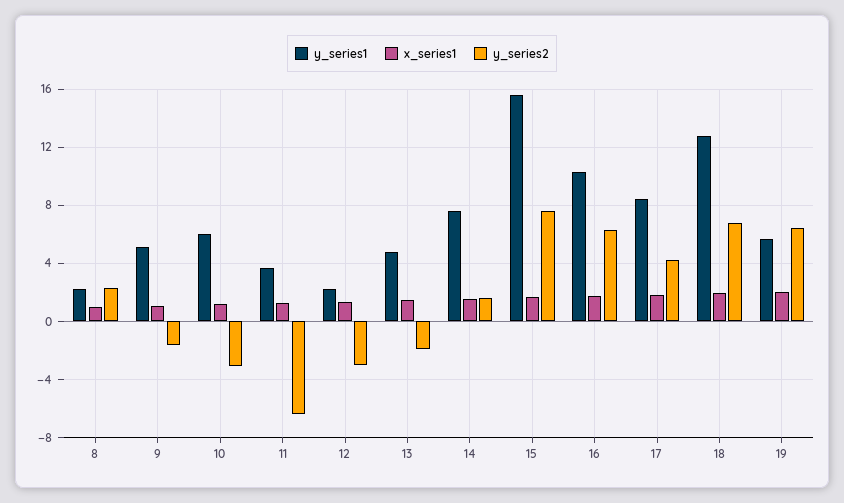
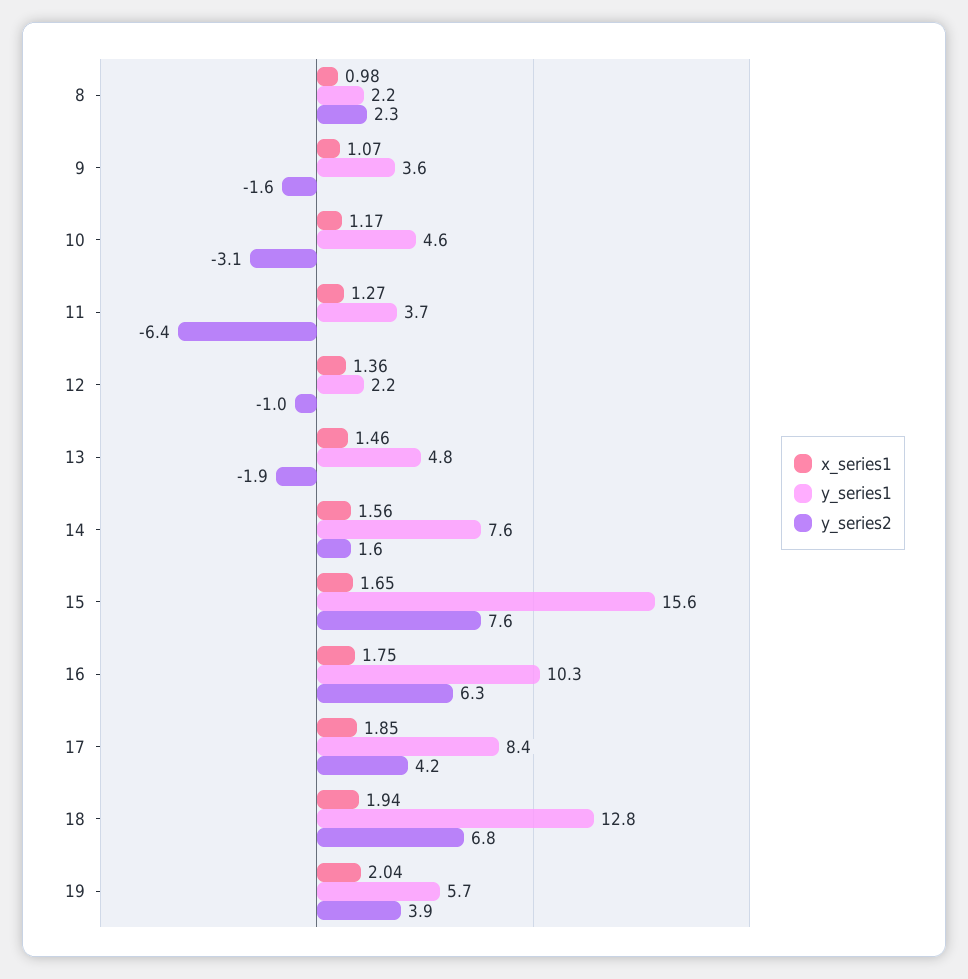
y_series1, 9: 5 -> 3.6
y_series1, 10: 6 -> 4.6
y_series2, 12: -3 -> -1
y_series2, 19: 6.5 -> 3.9

